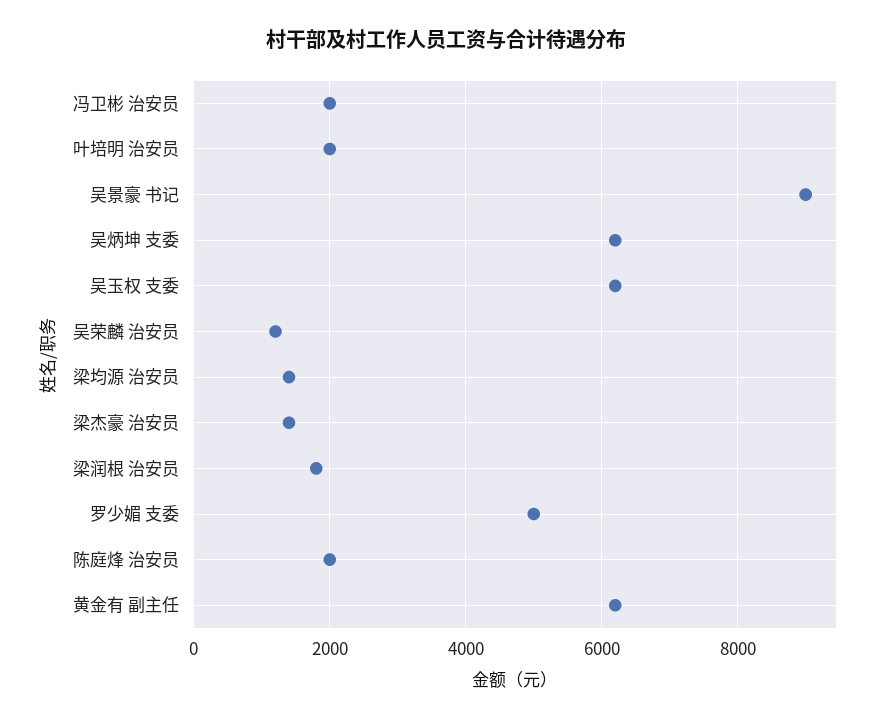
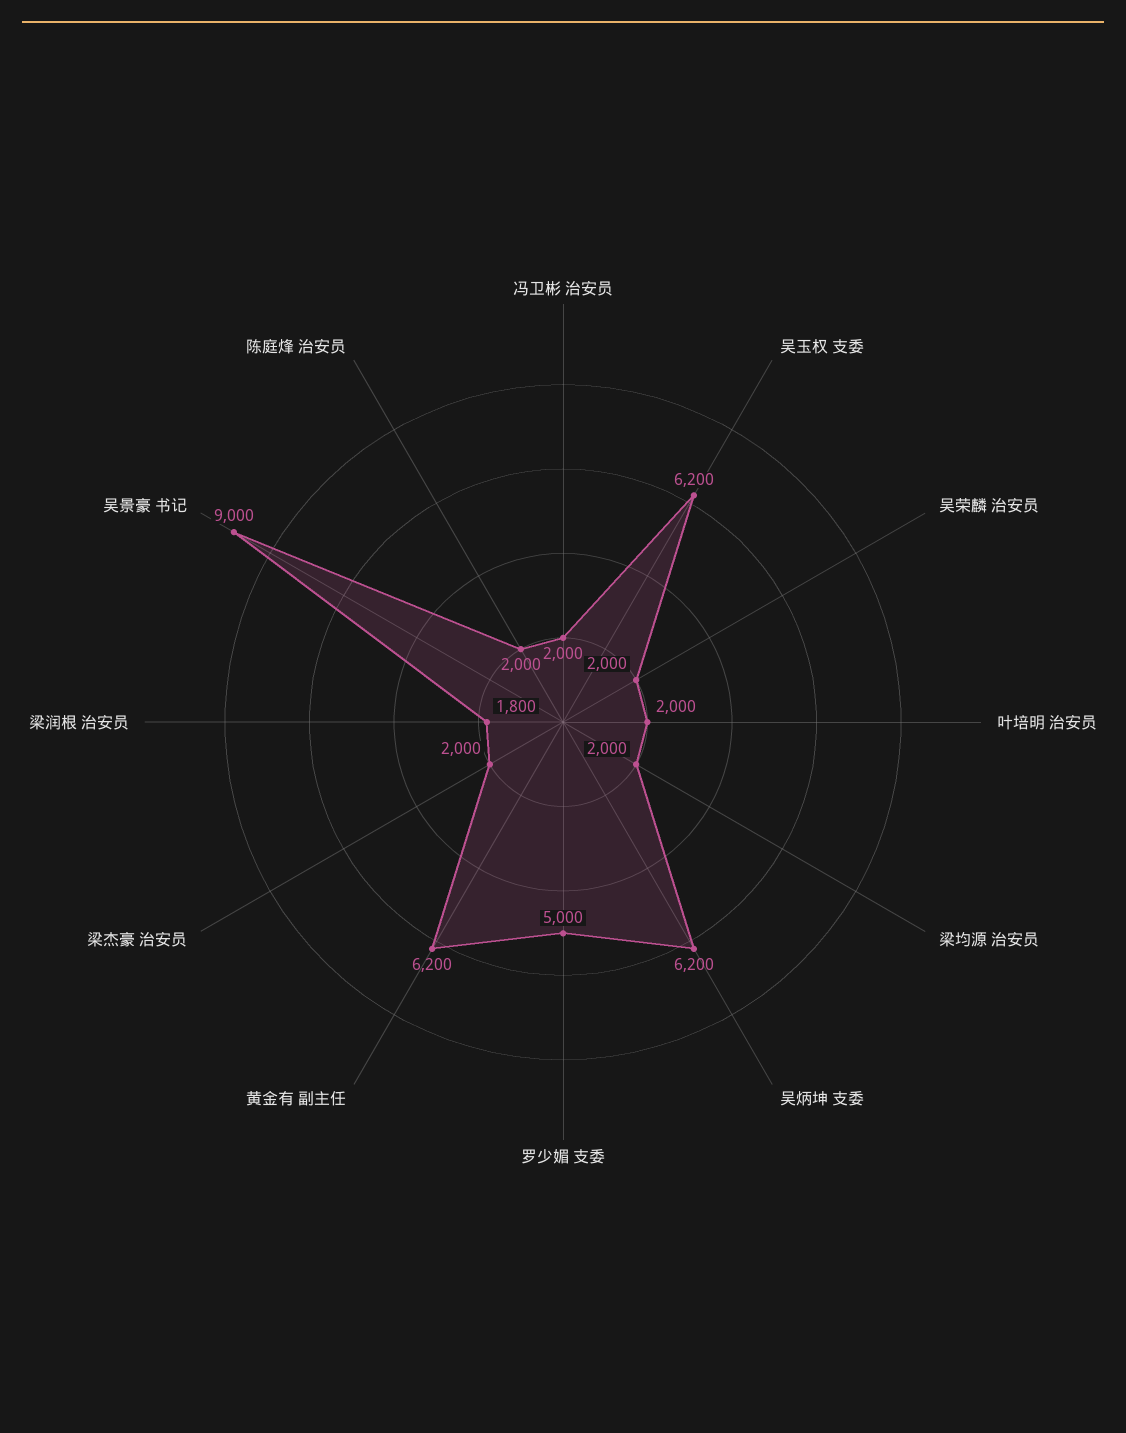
吴荣麟 治安员: 1200 -> 2000
梁均源 治安员: 1400 -> 2000
梁杰豪 治安员: 1400 -> 2000

